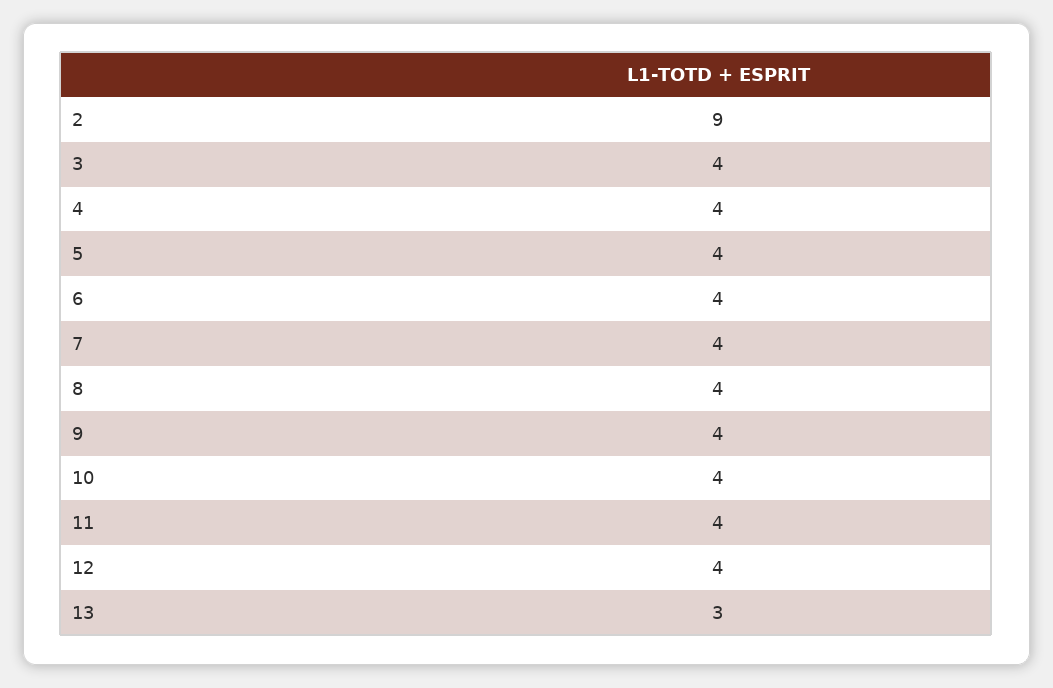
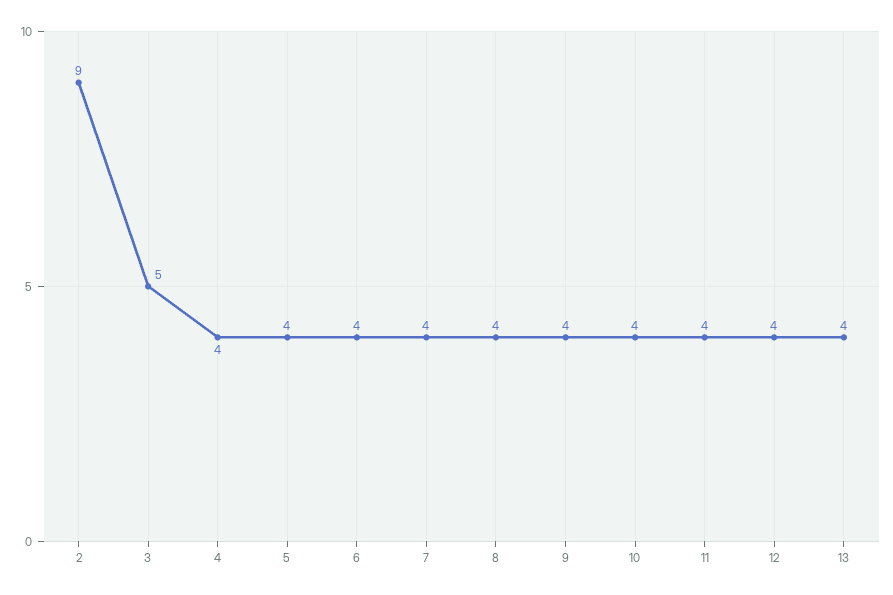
3: 4 -> 5
13: 3 -> 4

